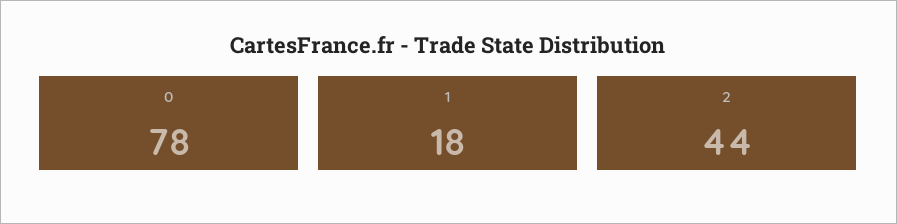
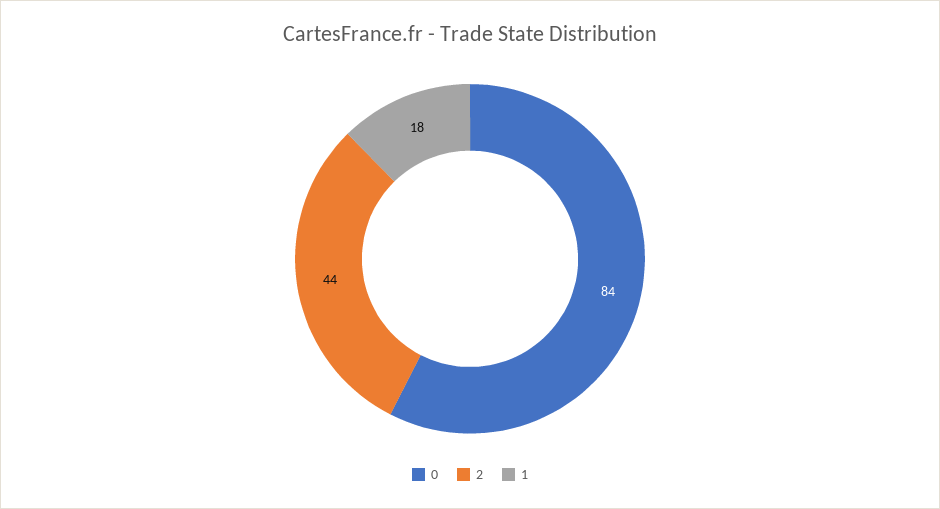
0: 78 -> 84

